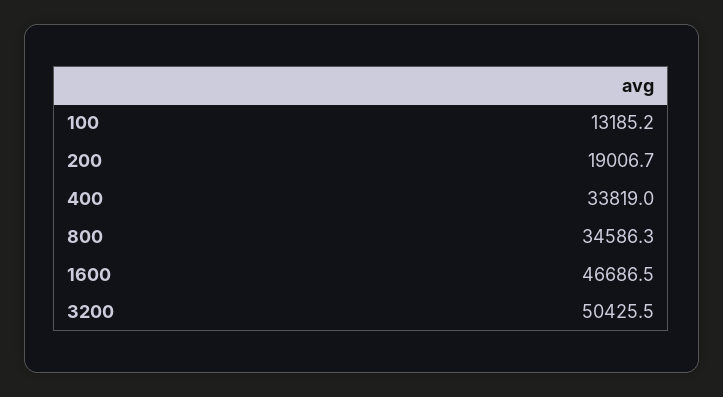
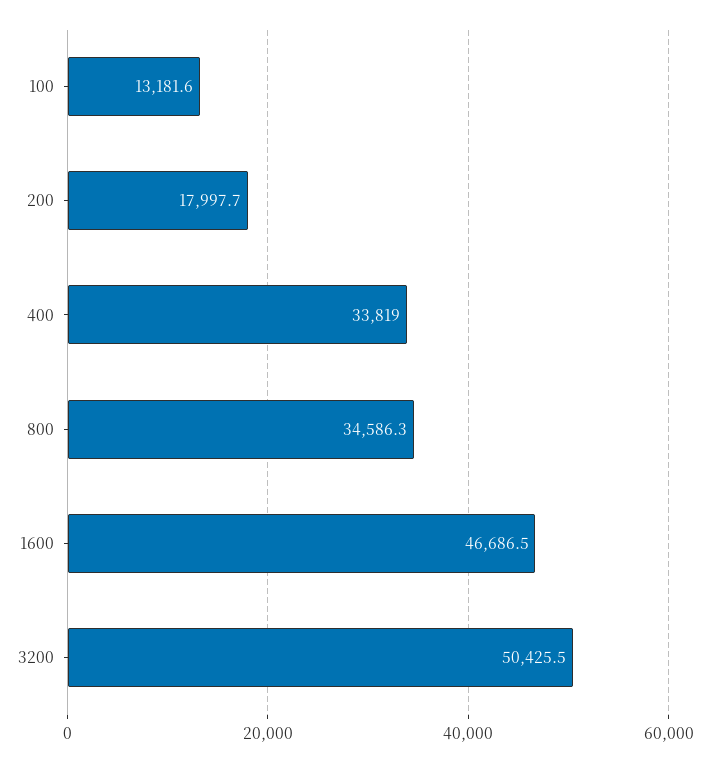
100: 13185.2 -> 13181.6
200: 19006.7 -> 17997.7

